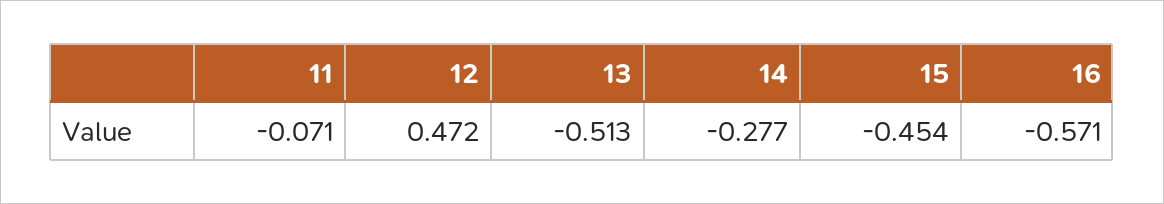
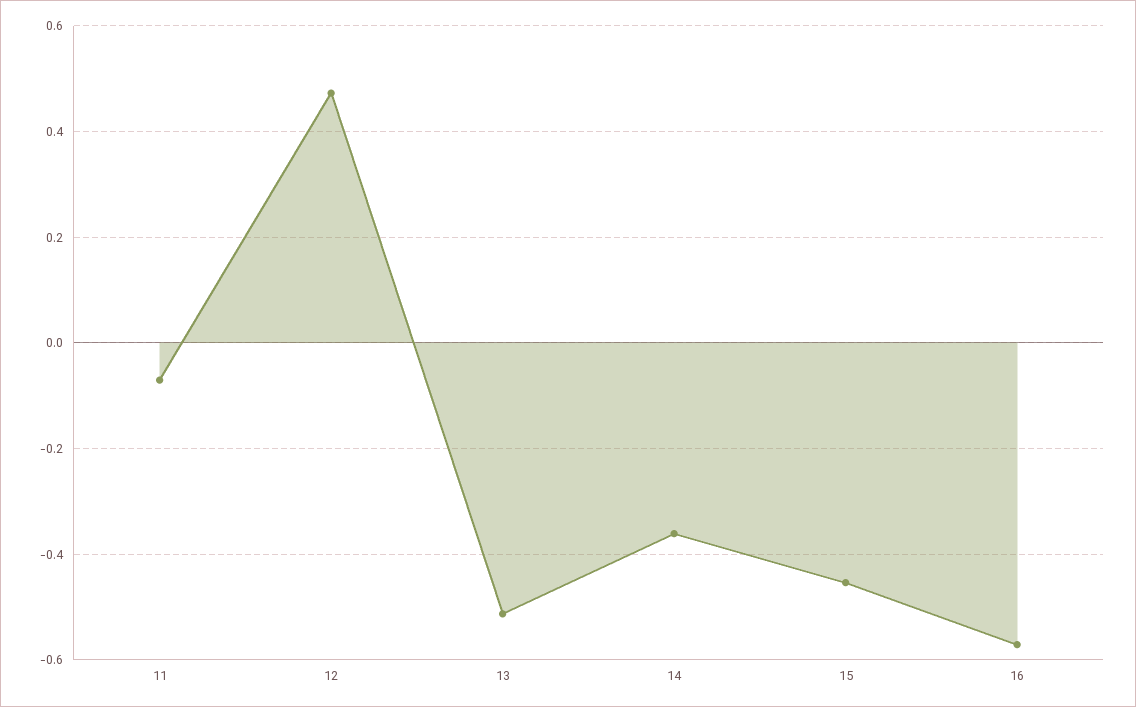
14: -0.277 -> -0.36

